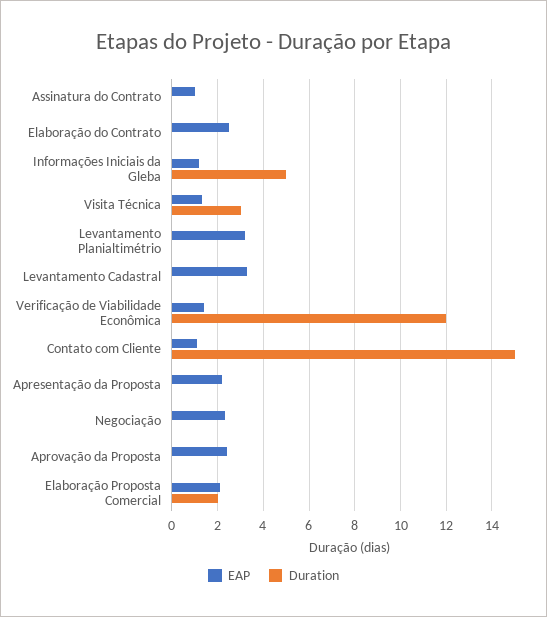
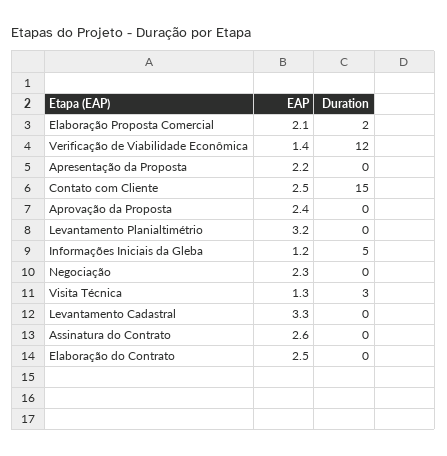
EAP, Assinatura do Contrato: 1 -> 2.6
EAP, Contato com Cliente: 1 -> 2.5

